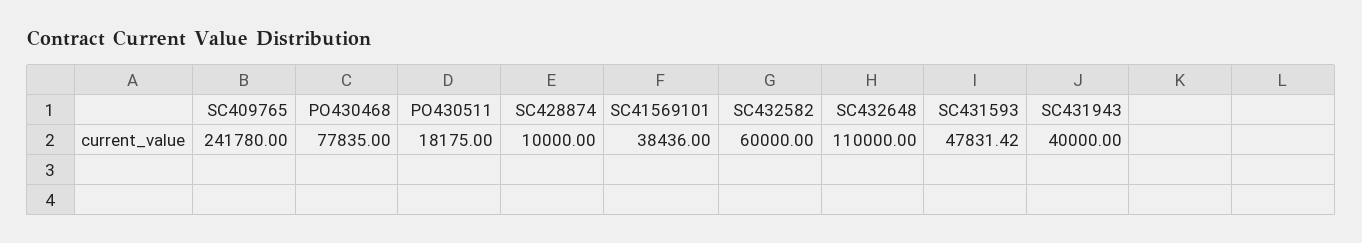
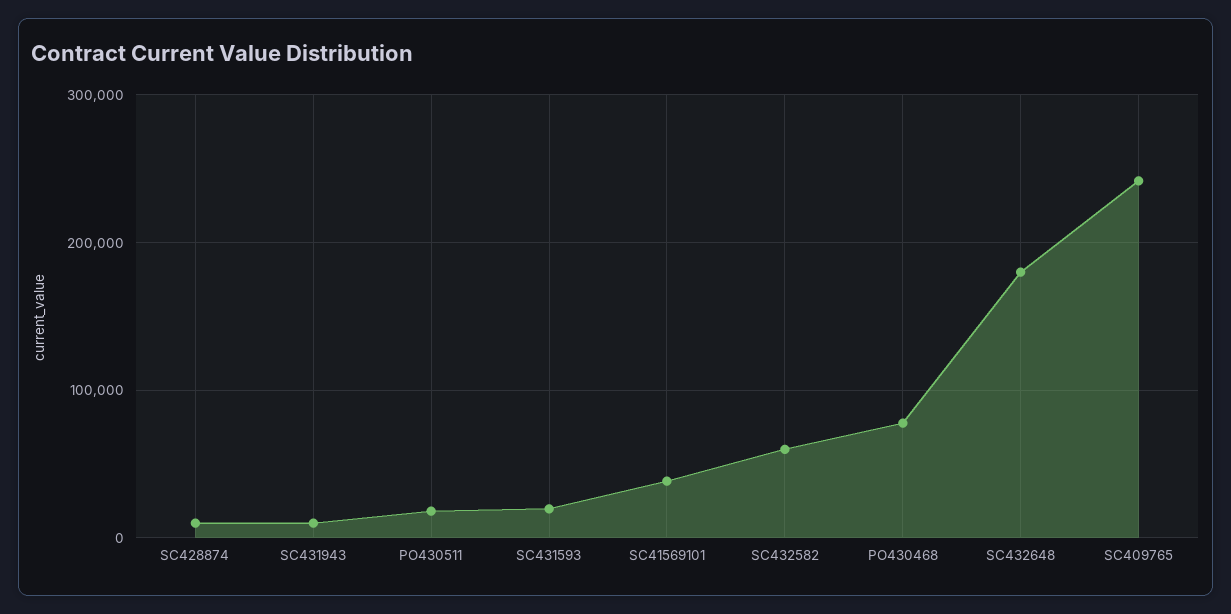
SC432648: 110000 -> 180000
SC431593: 47831.42 -> 20000
SC431943: 40000 -> 10000

